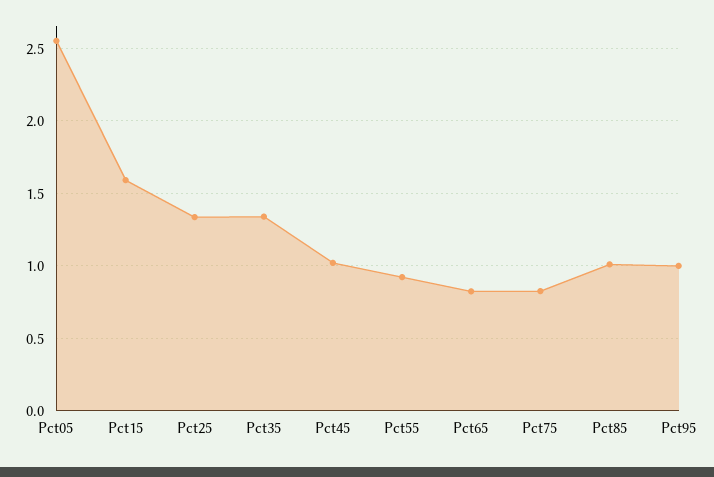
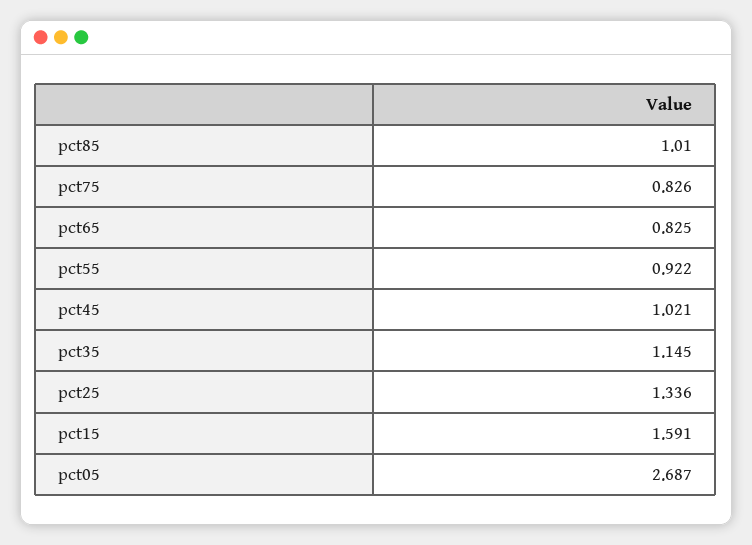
Pct05: 2.55 -> 2.687
Pct35: 1.35 -> 1.145
Pct95: 1 -> none

